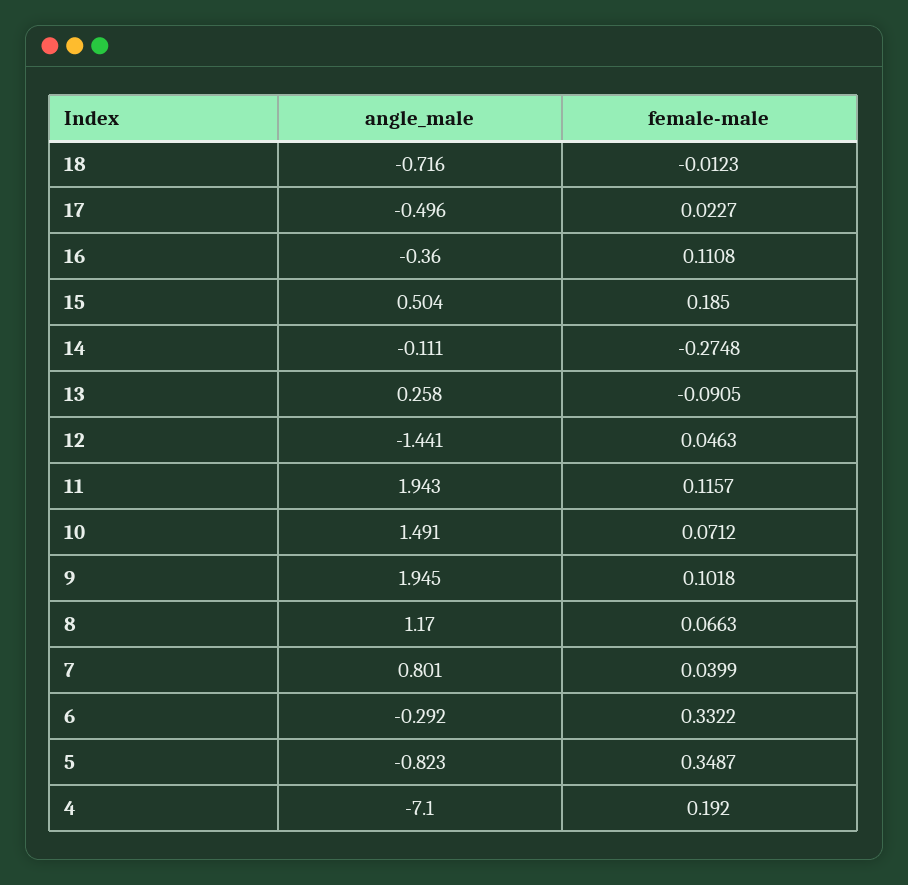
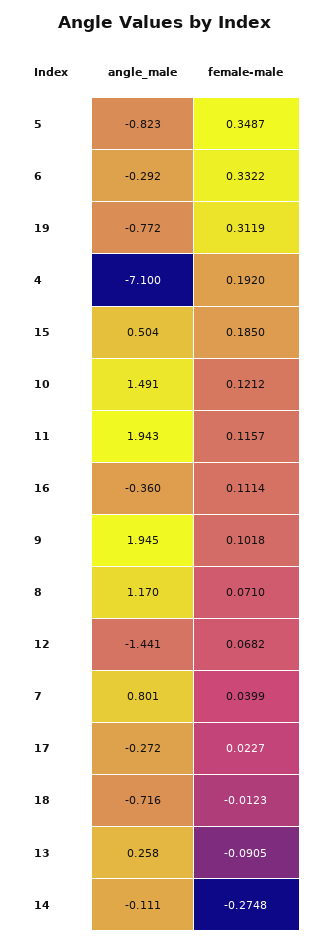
angle_male, 17: -0.496 -> -0.272
female-male, 16: 0.1108 -> 0.1114
female-male, 12: 0.0463 -> 0.0682
female-male, 10: 0.0712 -> 0.1212
female-male, 8: 0.0663 -> 0.071
angle_male, 19: none -> -0.772
female-male, 19: none -> 0.3119

